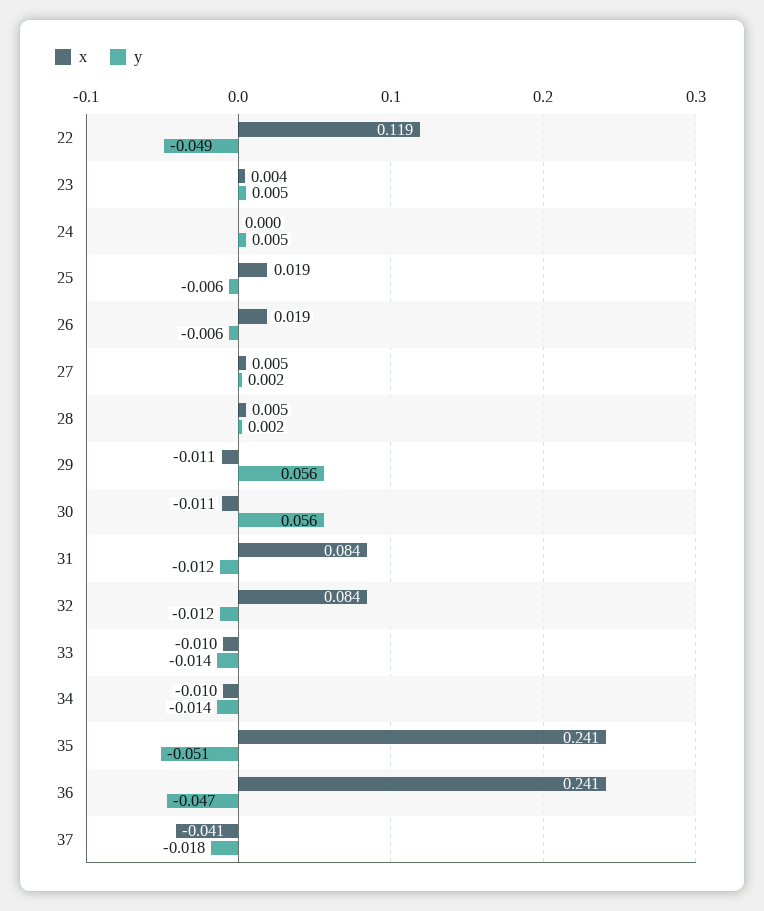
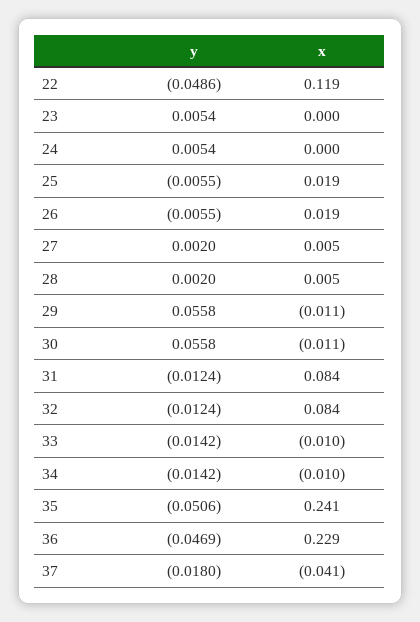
x, 23: 0.004 -> 0
x, 36: 0.241 -> 0.229

